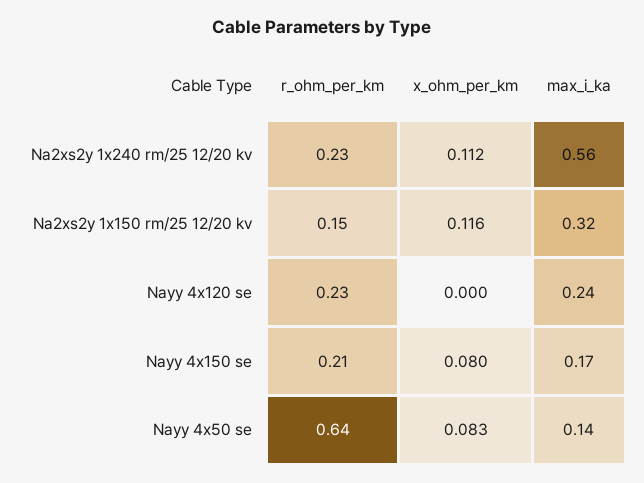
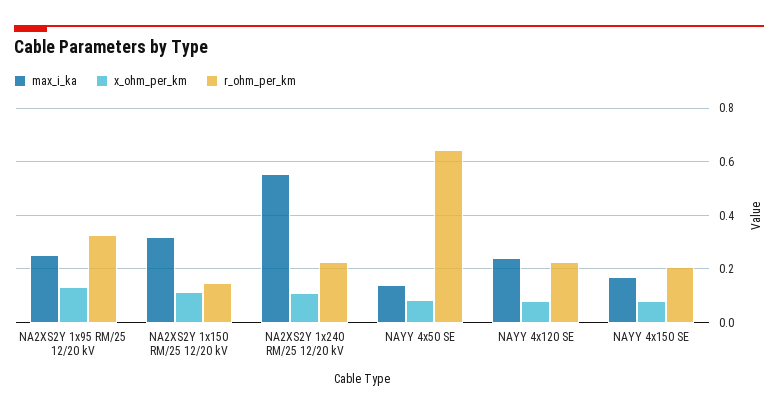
x_ohm_per_km, Nayy 4x120 se: 0 -> 0.075
max_i_ka, NA2XS2Y 1x95 RM/25 12/20 kV: none -> 0.25
x_ohm_per_km, NA2XS2Y 1x95 RM/25 12/20 kV: none -> 0.125
r_ohm_per_km, NA2XS2Y 1x95 RM/25 12/20 kV: none -> 0.325

